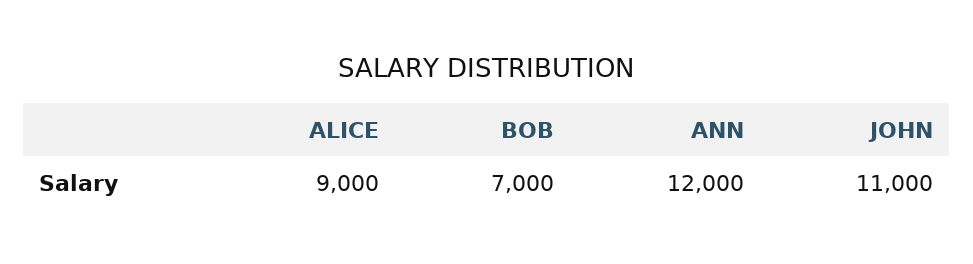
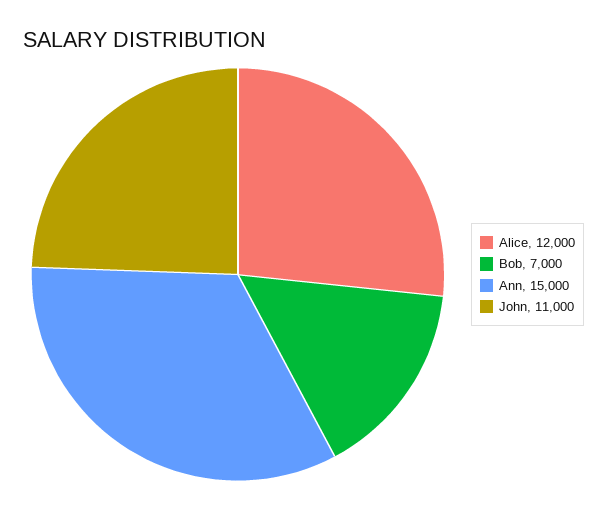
ALICE: 9000 -> 12000
ANN: 12000 -> 15000

